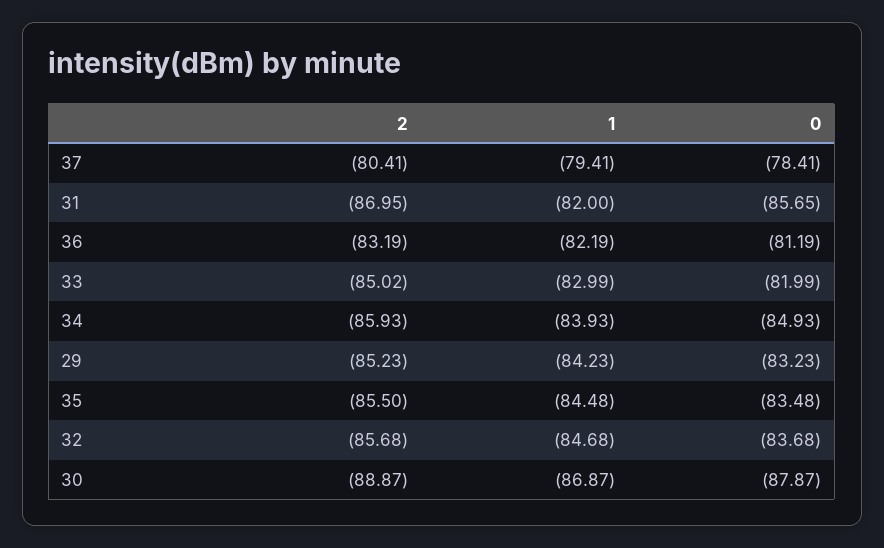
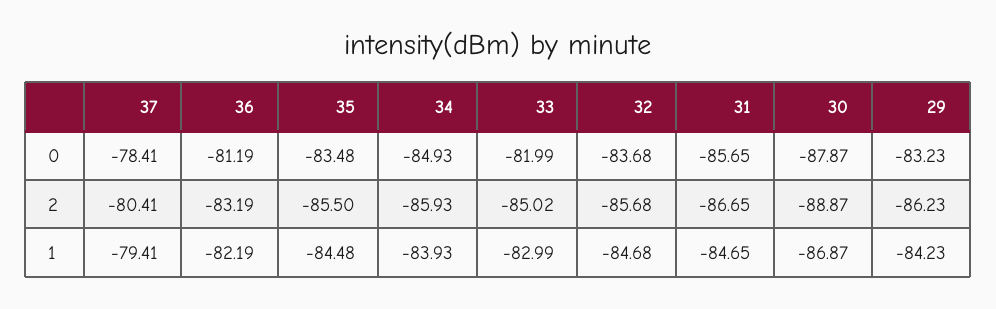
2, 31: -86.95 -> -86.65
1, 31: -82 -> -84.65
2, 29: -85.23 -> -86.23

